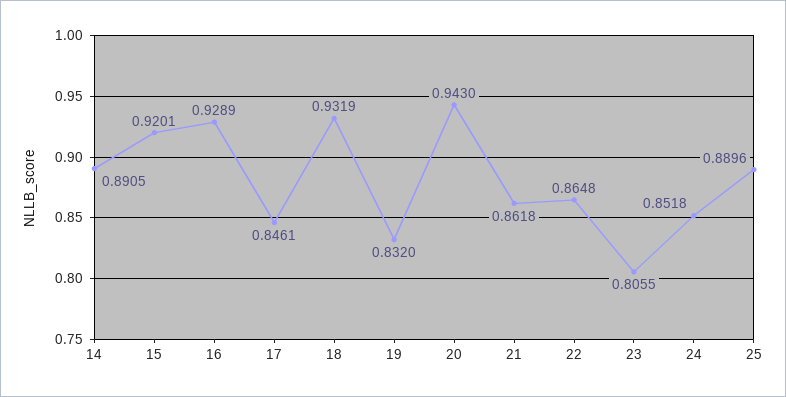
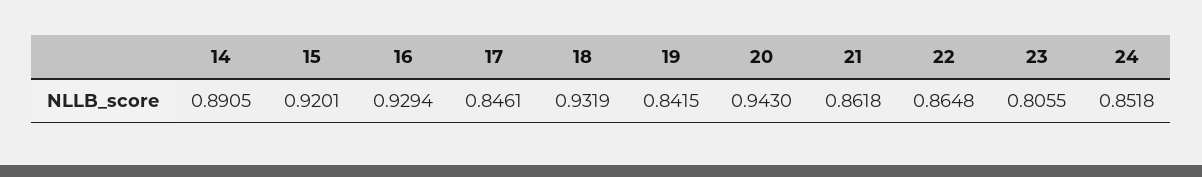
16: 0.9289 -> 0.9294
19: 0.832 -> 0.8415
25: 0.8896 -> none

